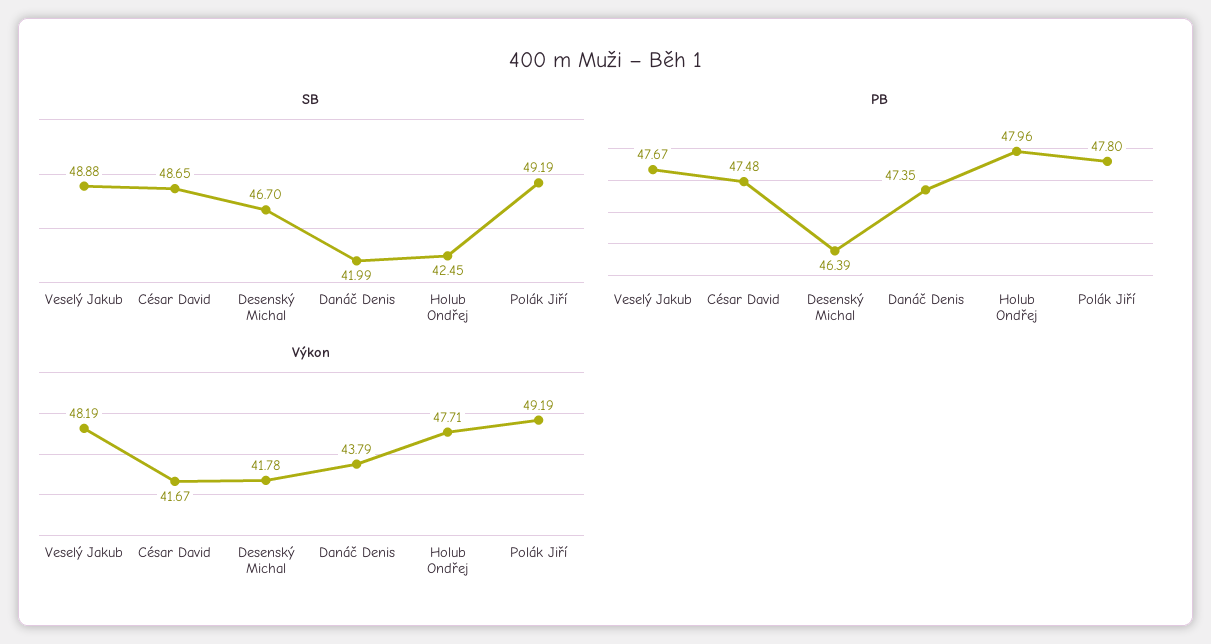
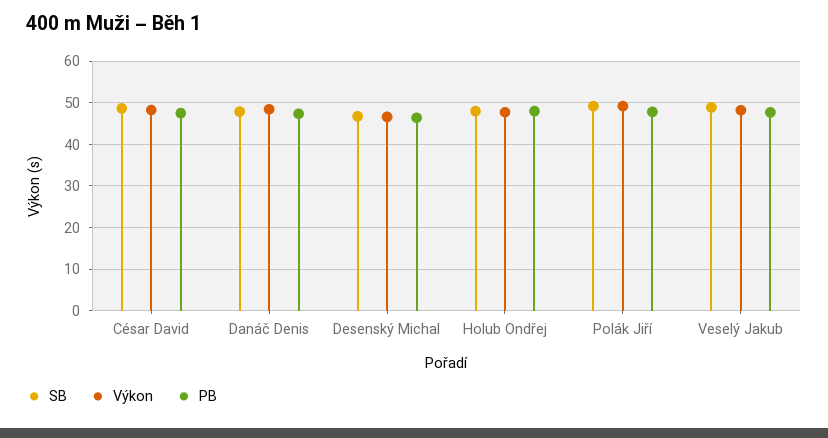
SB, Danáč Denis: 41.99 -> 48
SB, Holub Ondřej: 42.45 -> 48
Výkon, César David: 41.67 -> 48
Výkon, Desenský Michal: 41.78 -> 46
Výkon, Danáč Denis: 43.79 -> 48

